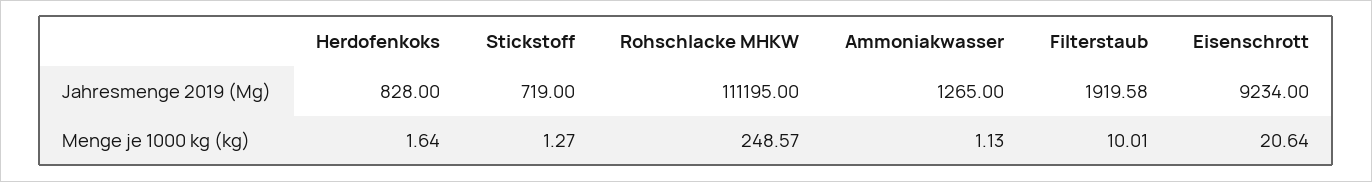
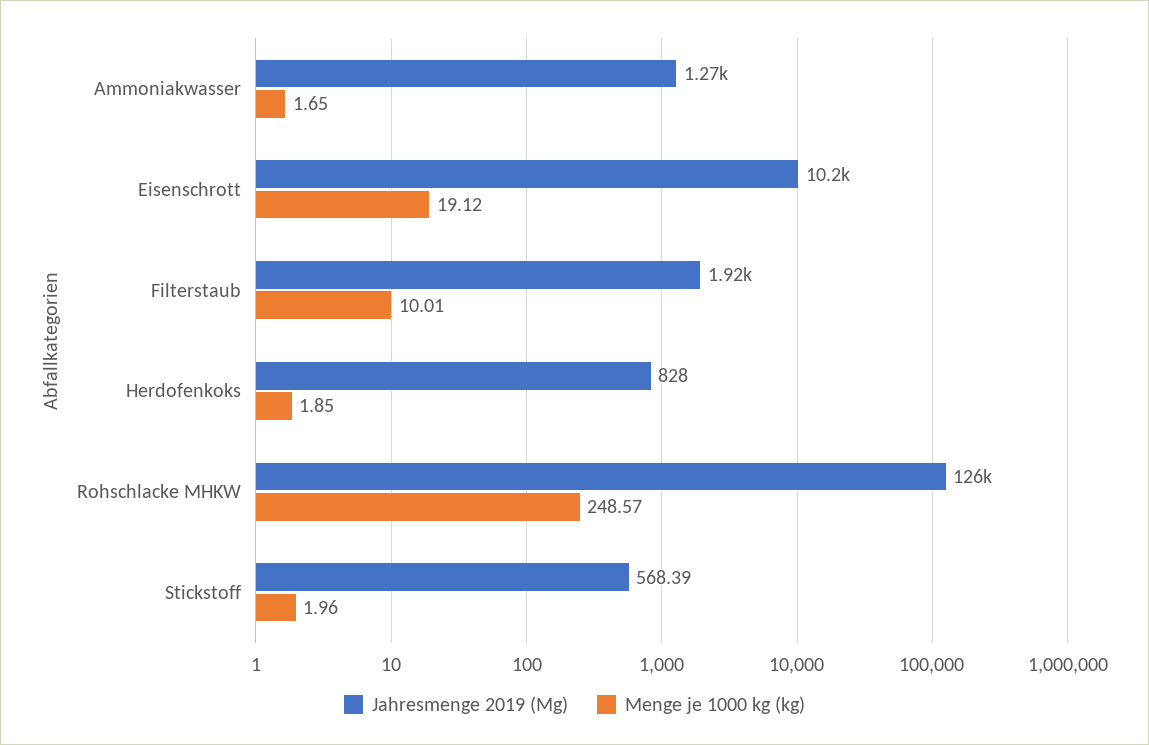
Jahresmenge 2019 (Mg), Stickstoff: 719 -> 568.39
Jahresmenge 2019 (Mg), Rohschlacke MHKW: 111195 -> 126000
Jahresmenge 2019 (Mg), Eisenschrott: 9234 -> 10200
Menge je 1000 kg (kg), Herdofenkoks: 1.64 -> 1.85
Menge je 1000 kg (kg), Stickstoff: 1.27 -> 1.96
Menge je 1000 kg (kg), Ammoniakwasser: 1.13 -> 1.65
Menge je 1000 kg (kg), Eisenschrott: 20.64 -> 19.12

